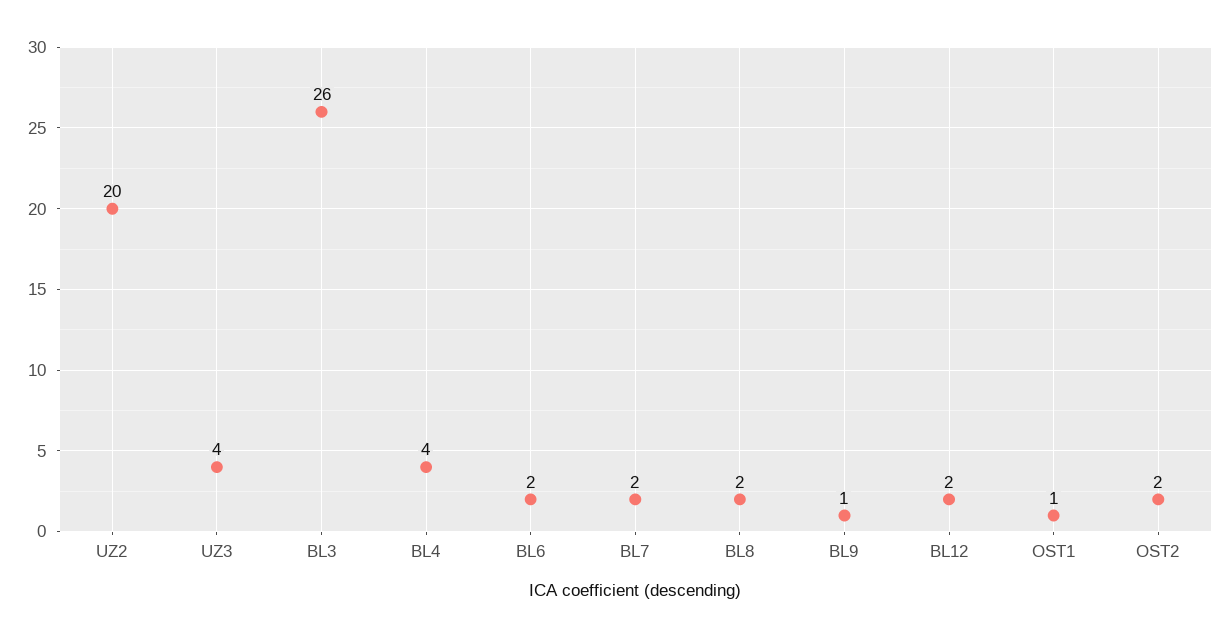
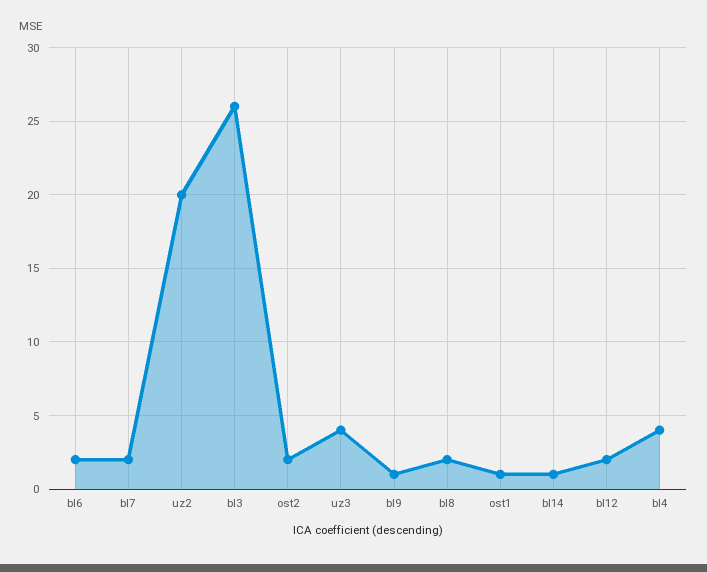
bl14: none -> 1

